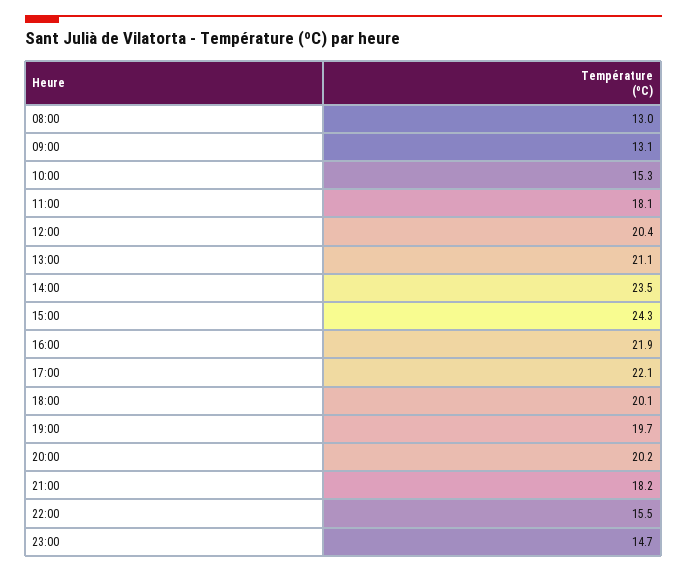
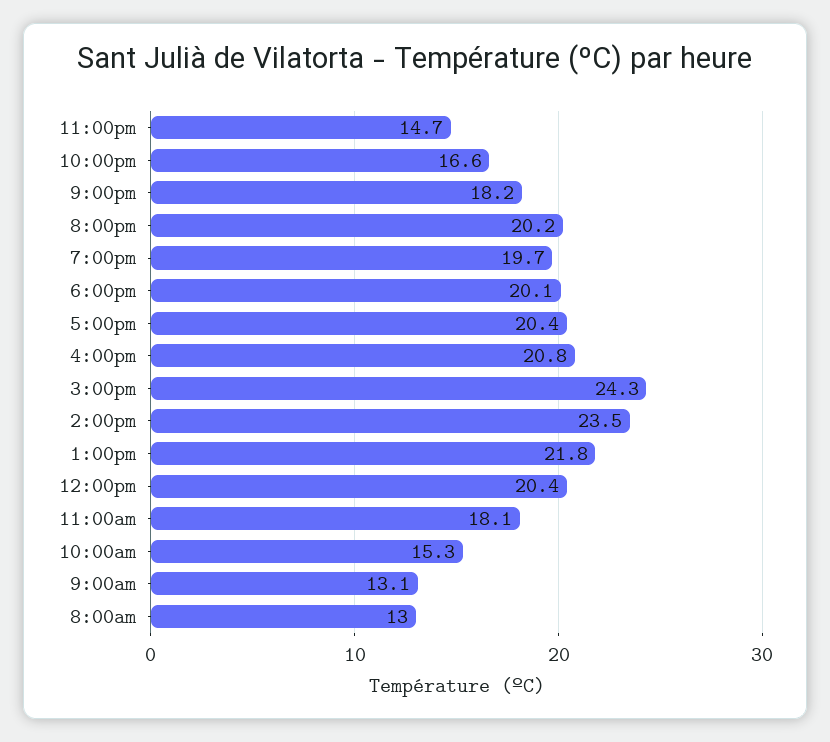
13:00: 21.1 -> 21.8
16:00: 21.9 -> 20.8
17:00: 22.1 -> 20.4
22:00: 15.5 -> 16.6

